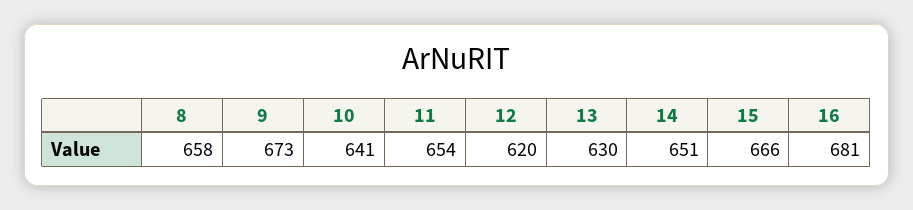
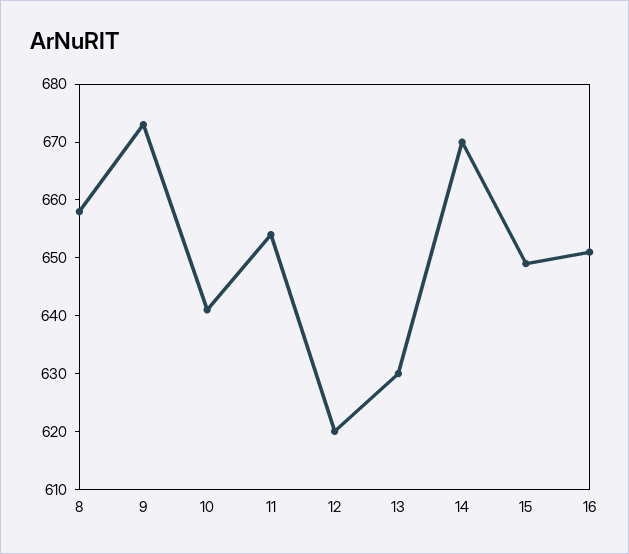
14: 651 -> 670
15: 666 -> 650
16: 681 -> 650

